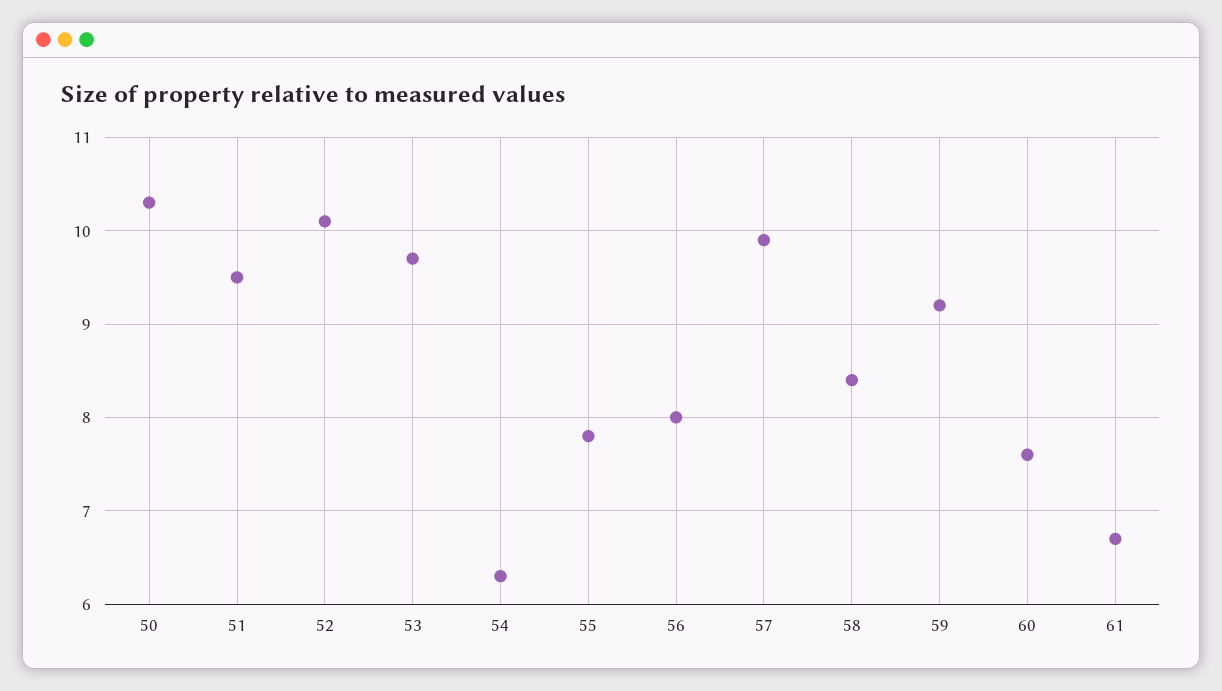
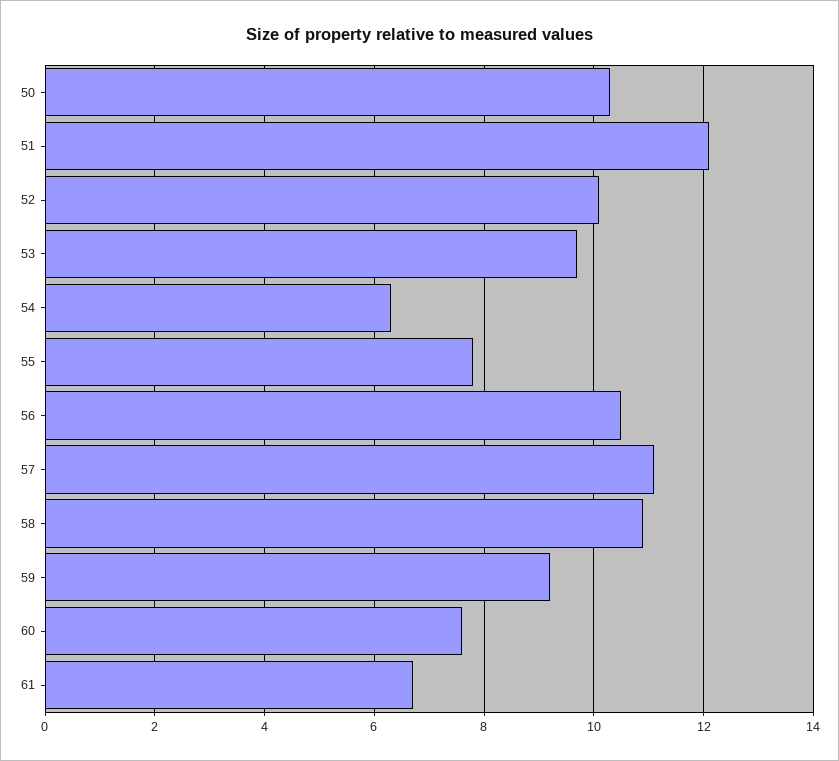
51: 9.5 -> 12
56: 8 -> 10.5
57: 9.9 -> 11
58: 8.4 -> 11

